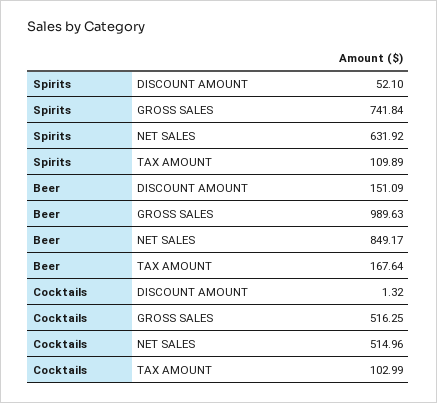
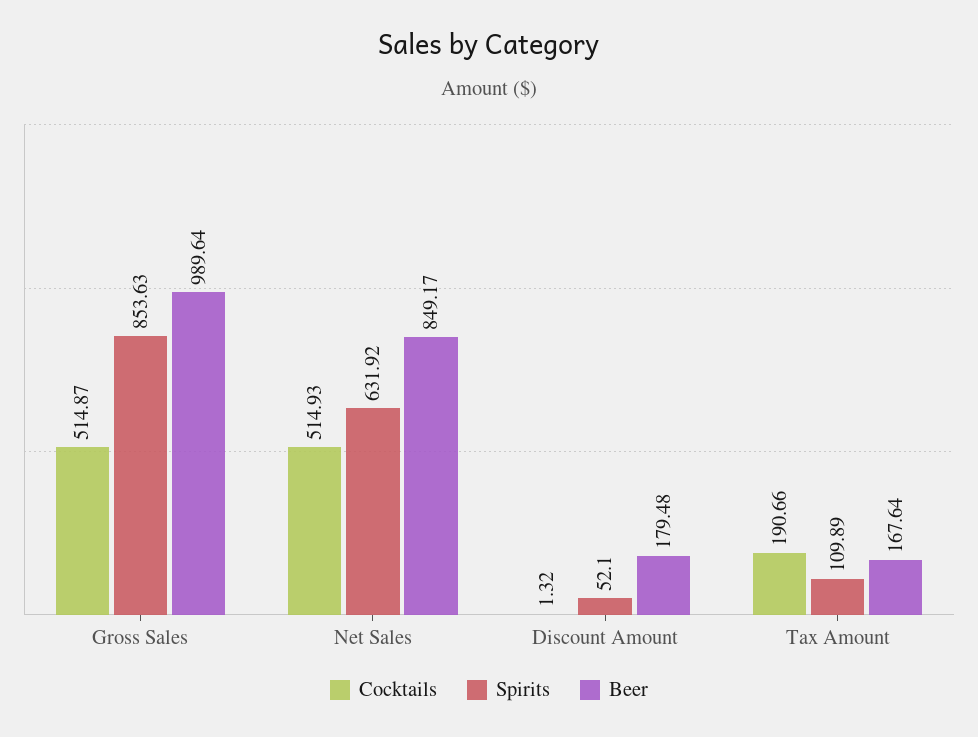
Spirits, GROSS SALES: 741.84 -> 853.63
Beer, DISCOUNT AMOUNT: 151.09 -> 179.48
Beer, GROSS SALES: 989.63 -> 989.64
Cocktails, GROSS SALES: 516.25 -> 514.87
Cocktails, NET SALES: 514.96 -> 514.93
Cocktails, TAX AMOUNT: 102.99 -> 190.66

